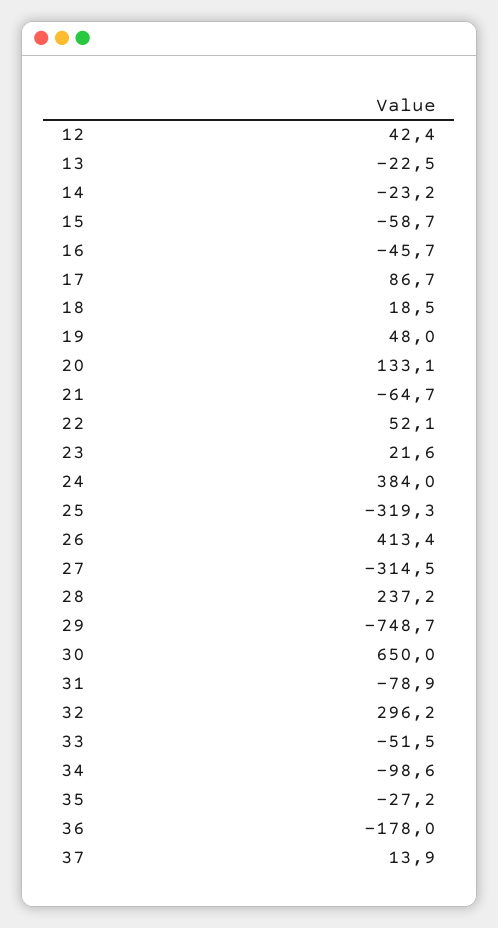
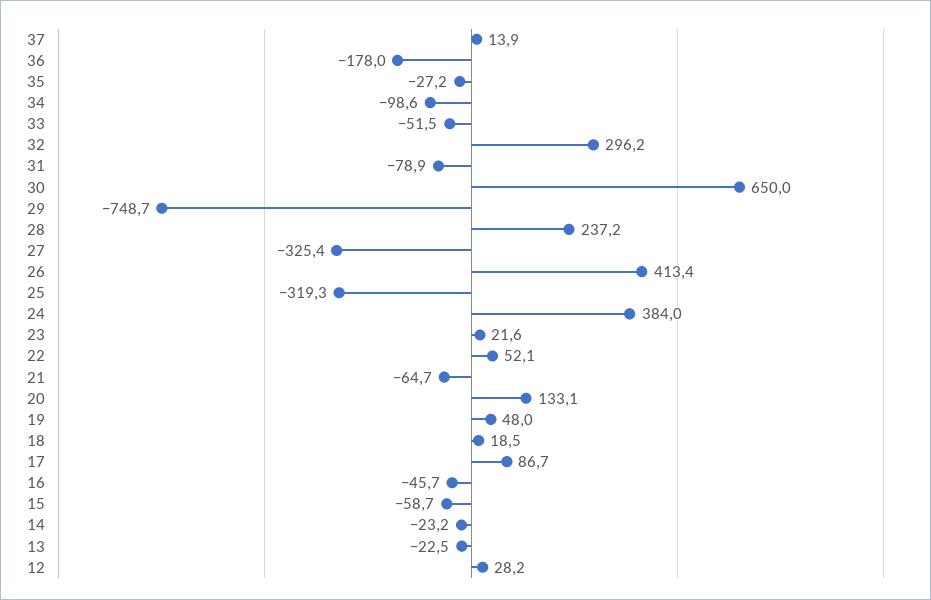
12: 42.4 -> 28.2
27: -314.5 -> -325.4

